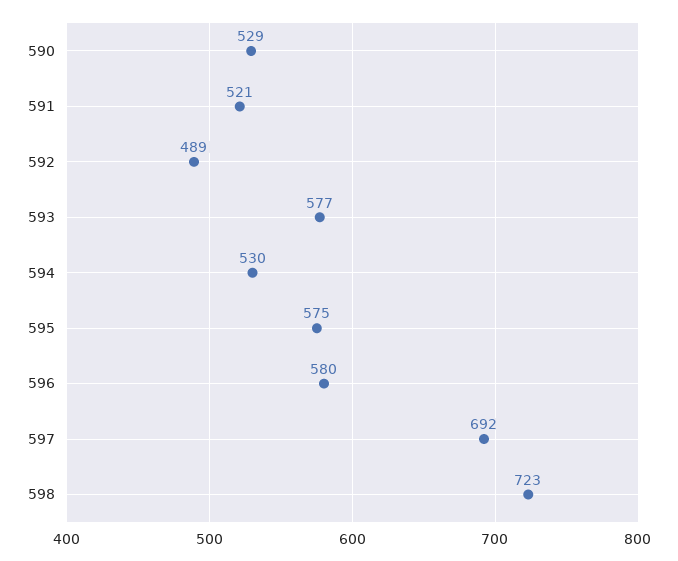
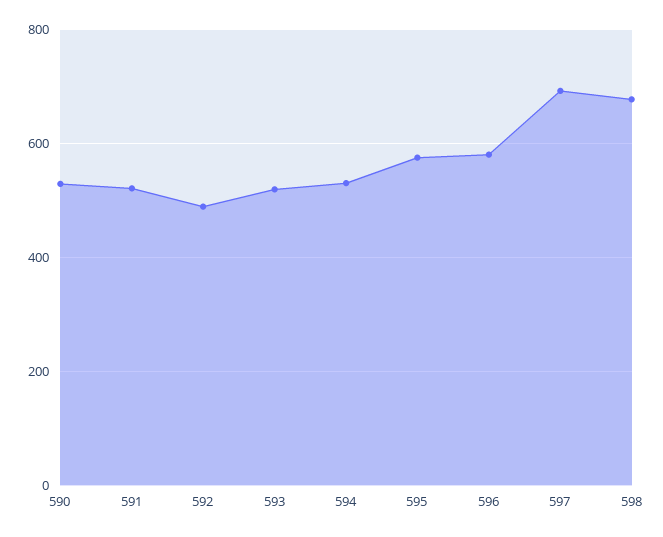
593: 577 -> 520
598: 723 -> 680

